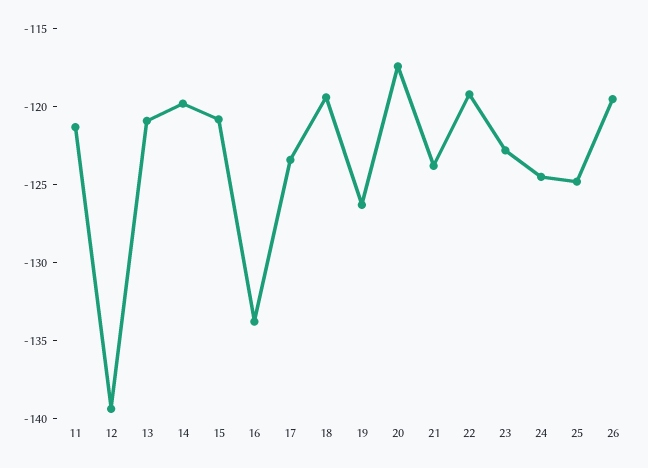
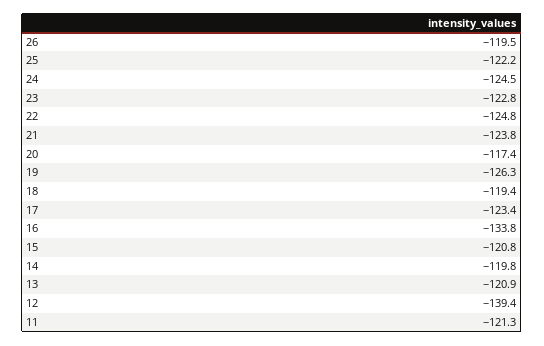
22: -119 -> -124.8
25: -125 -> -122.2

